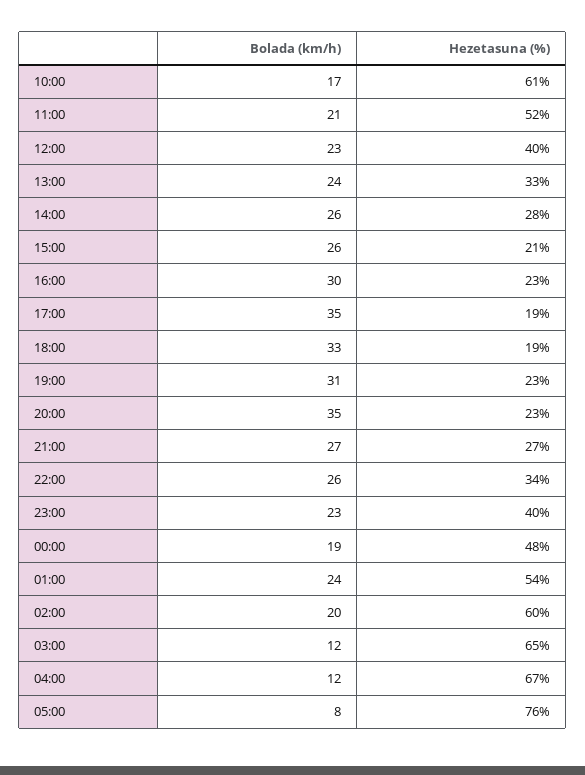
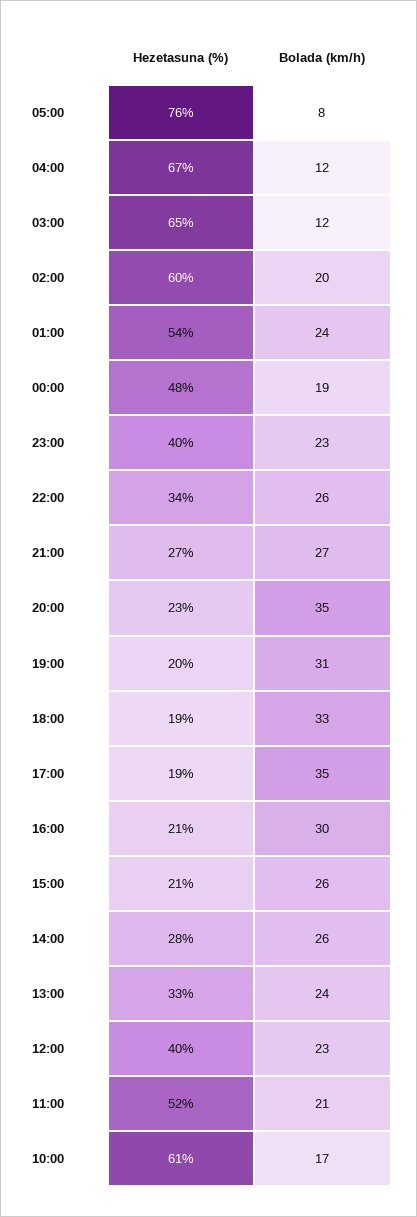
Hezetasuna (%), 16:00: 23 -> 21
Hezetasuna (%), 19:00: 23 -> 20

